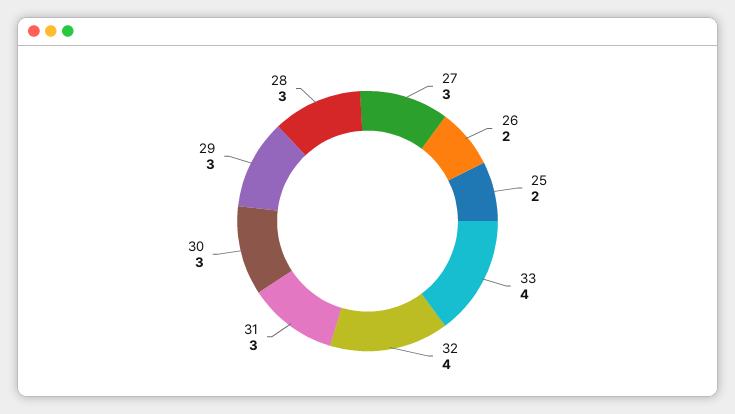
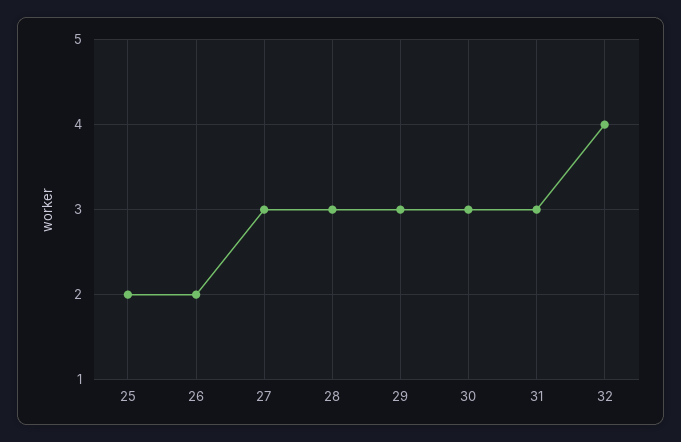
33: 4 -> none

